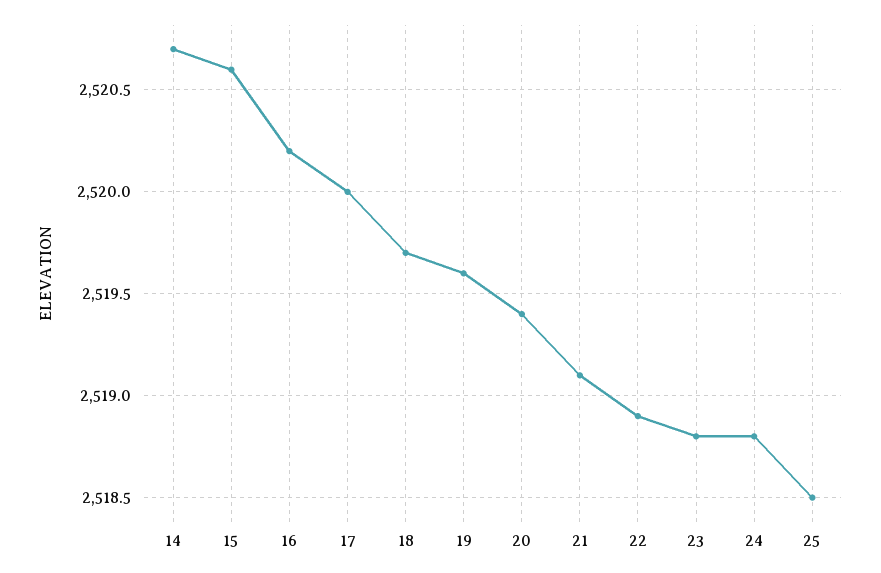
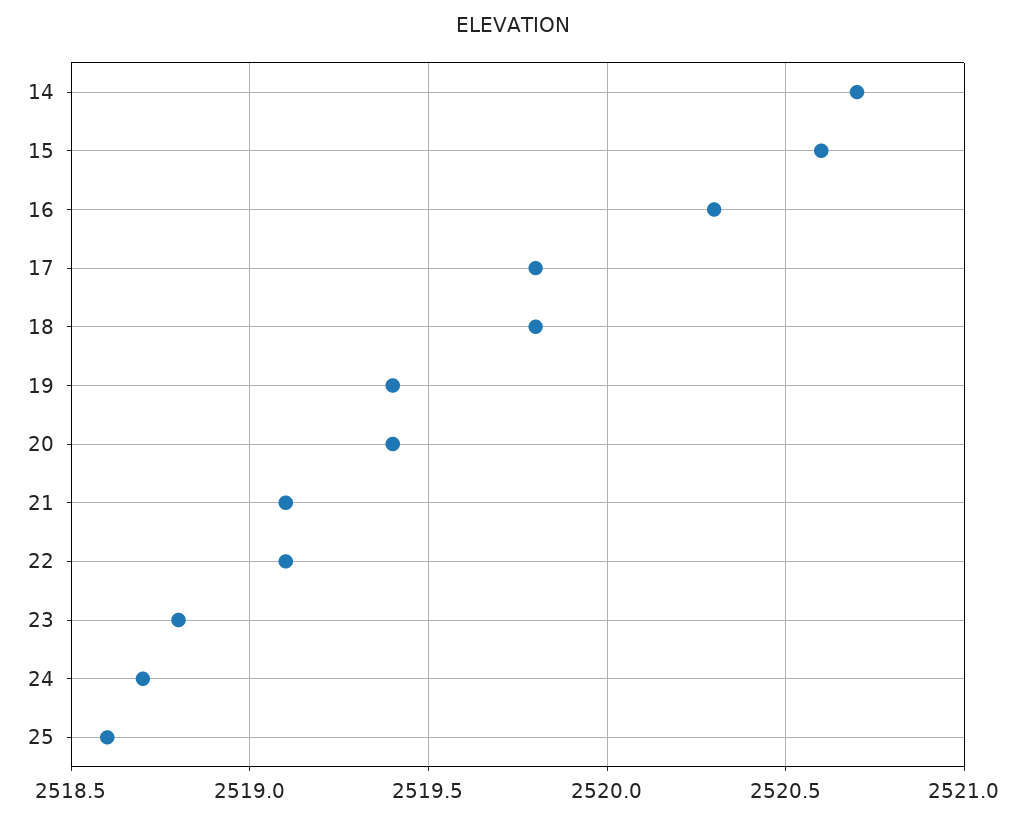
16: 2520.2 -> 2520.3
17: 2520 -> 2519.8
18: 2519.7 -> 2519.8
19: 2519.6 -> 2519.4
22: 2518.9 -> 2519.1
24: 2518.8 -> 2518.7
25: 2518.5 -> 2518.6

